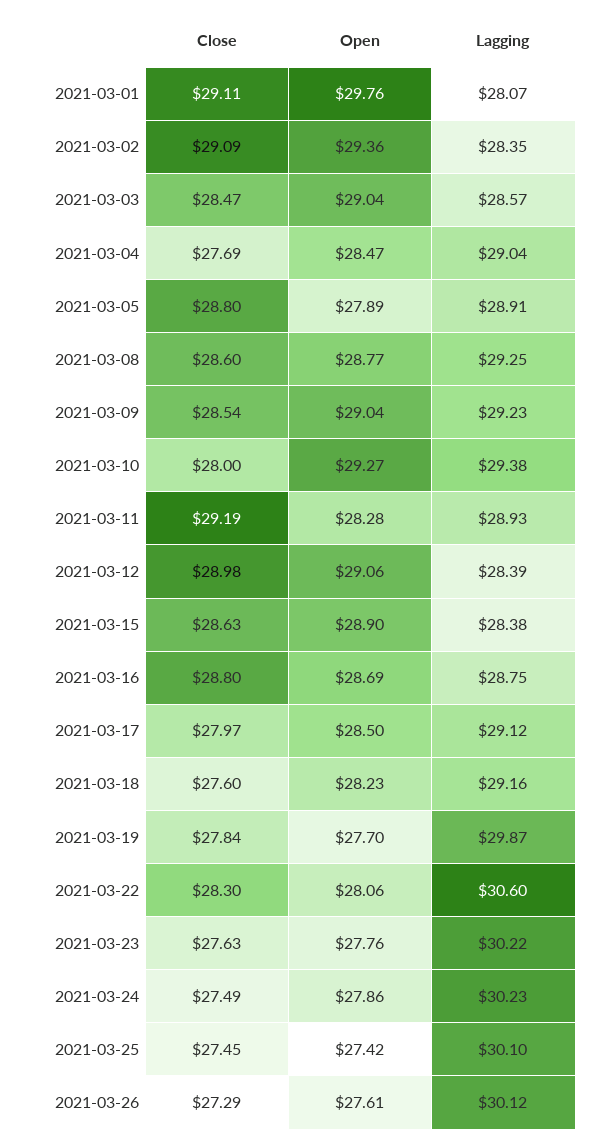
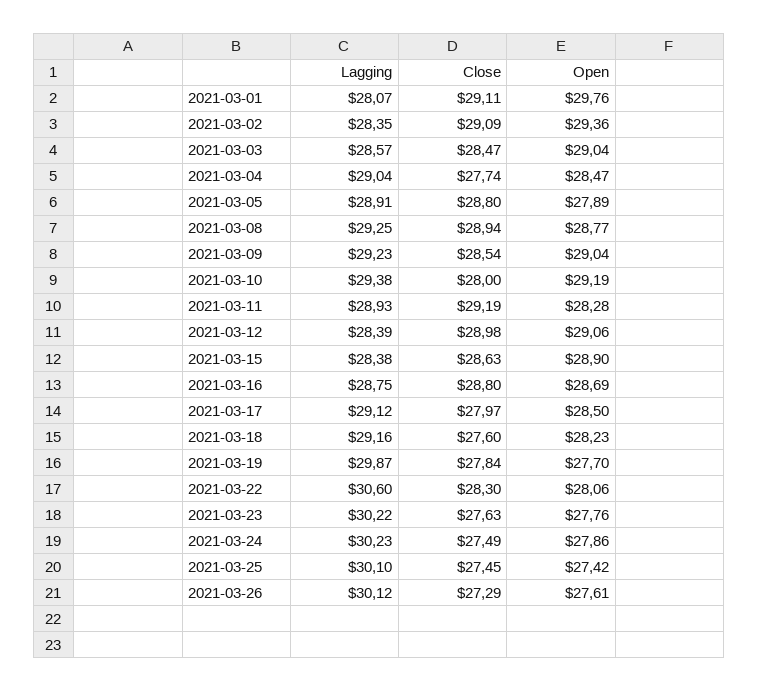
Close, 2021-03-04: 27.69 -> 27.74
Close, 2021-03-08: 28.6 -> 28.94
Open, 2021-03-10: 29.27 -> 29.19

